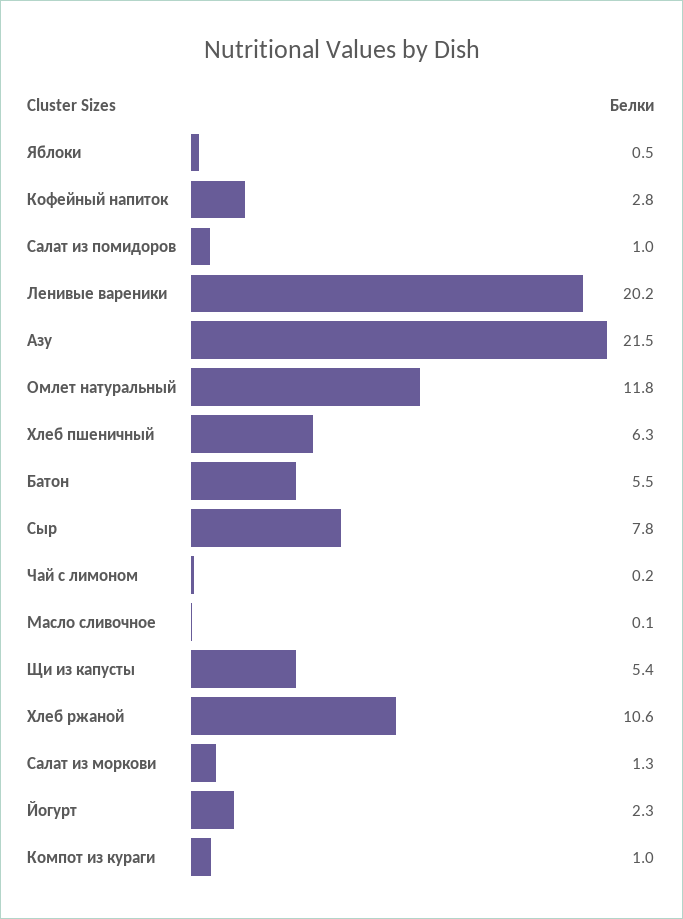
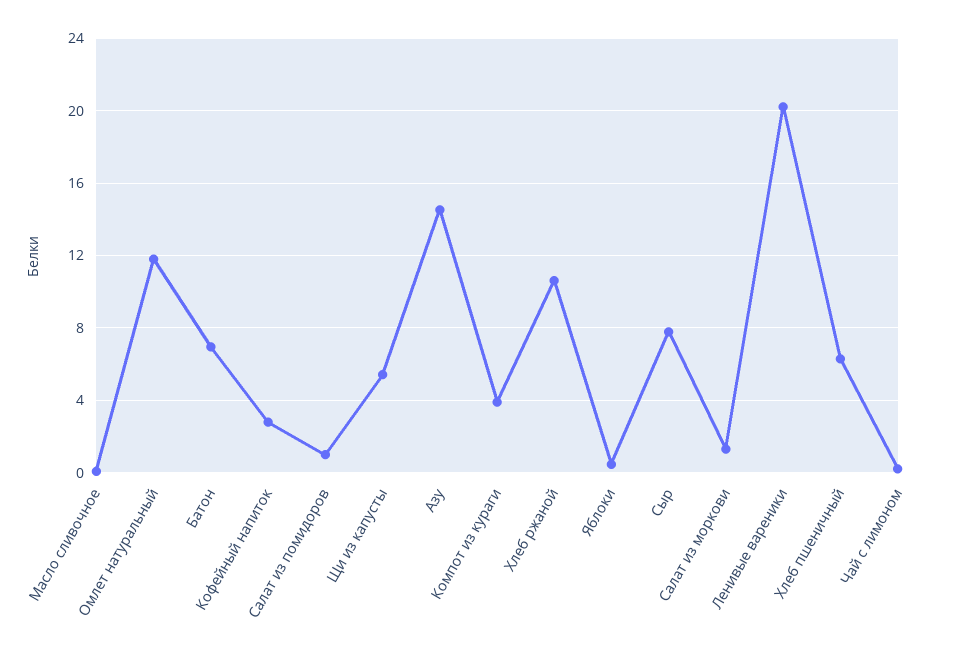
Азу: 21.5 -> 14.5
Батон: 5.5 -> 7
Йогурт: 2.3 -> none
Компот из кураги: 1 -> 4

